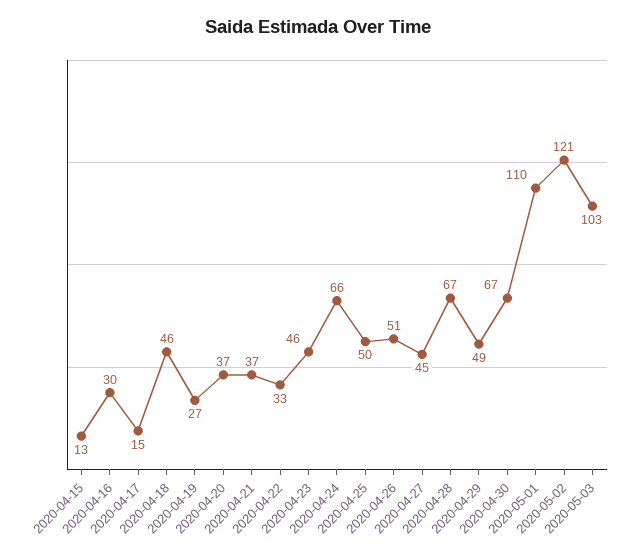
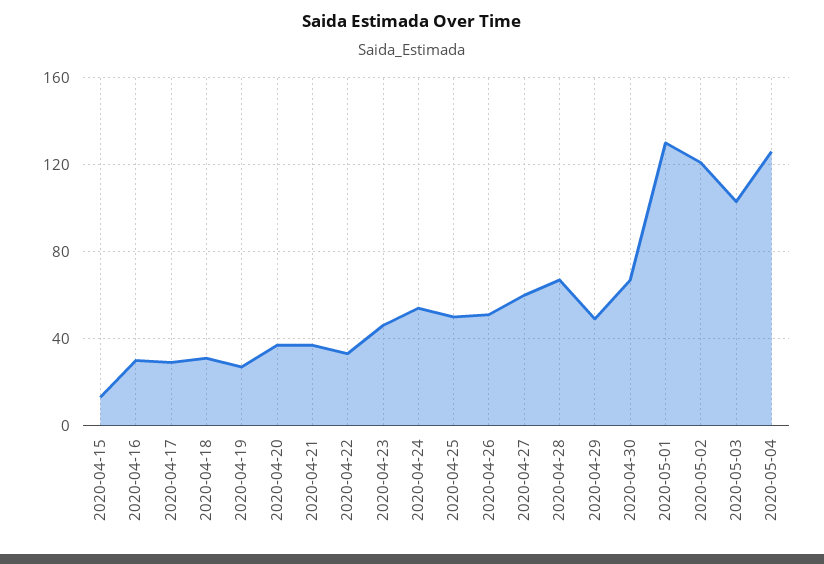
2020-04-17: 15 -> 30
2020-04-18: 46 -> 30
2020-04-24: 66 -> 55
2020-04-27: 45 -> 60
2020-05-01: 110 -> 130
2020-05-04: none -> 125

